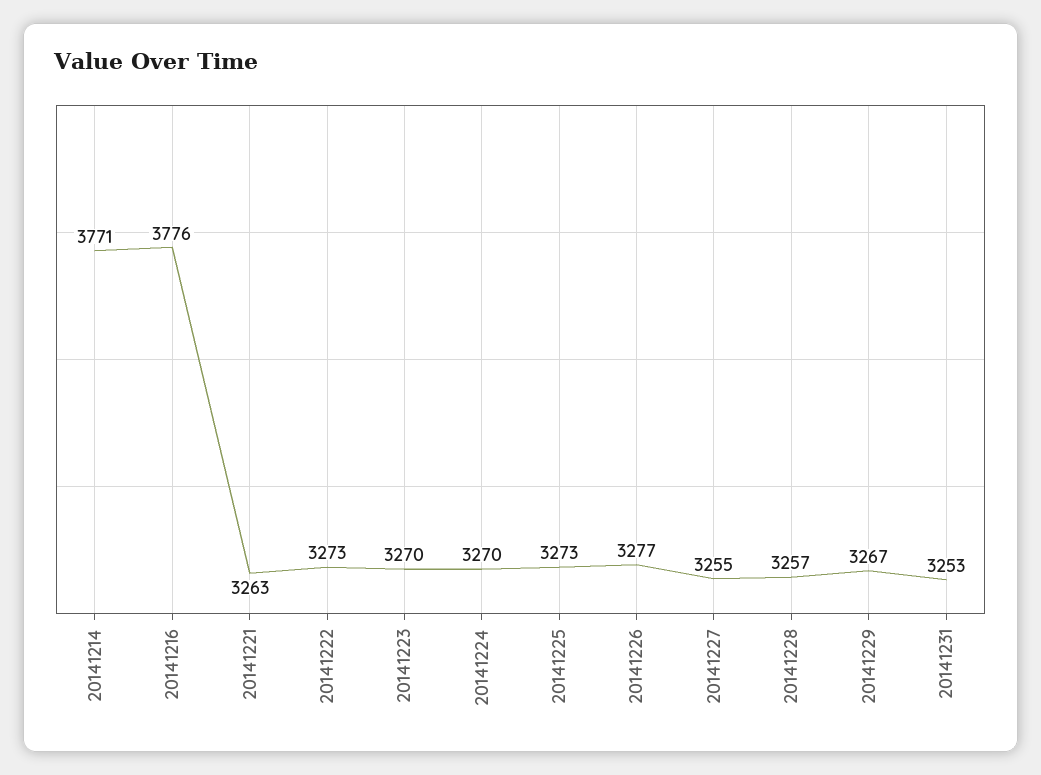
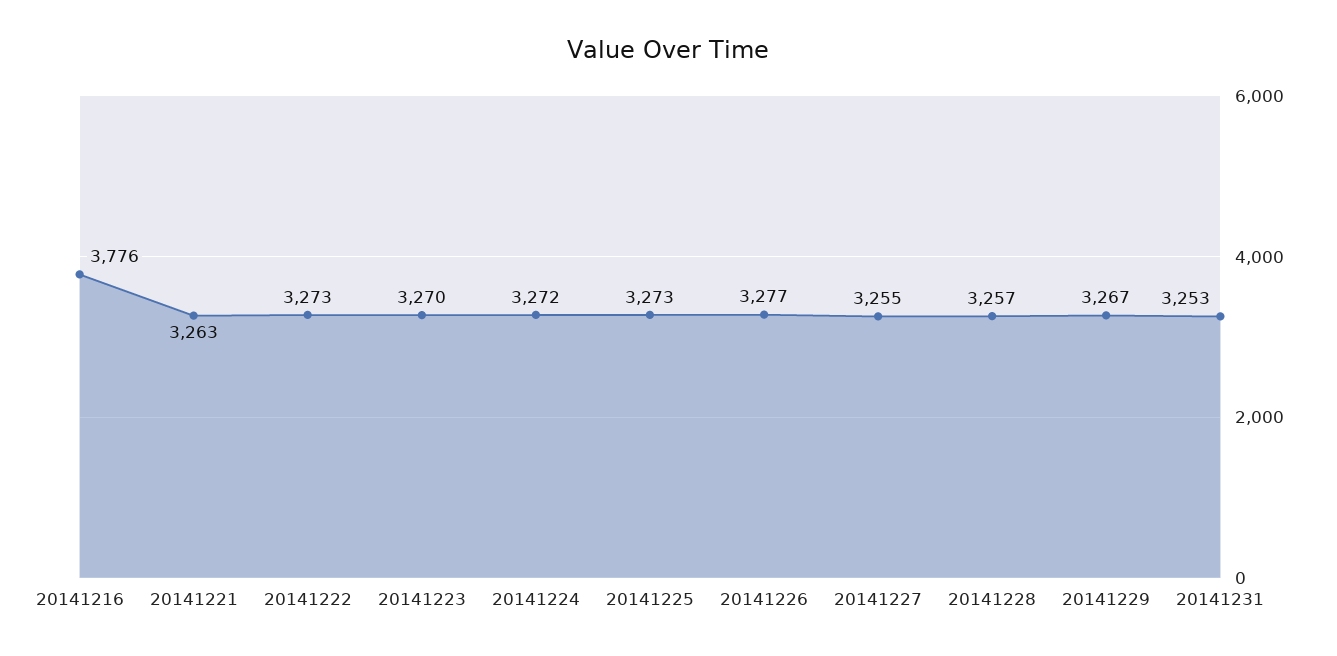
20141214: 3771 -> none
20141224: 3270 -> 3272

